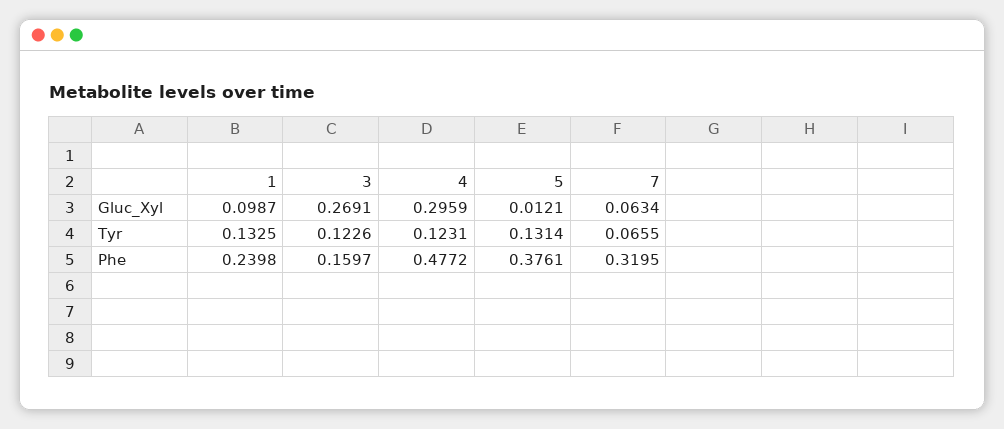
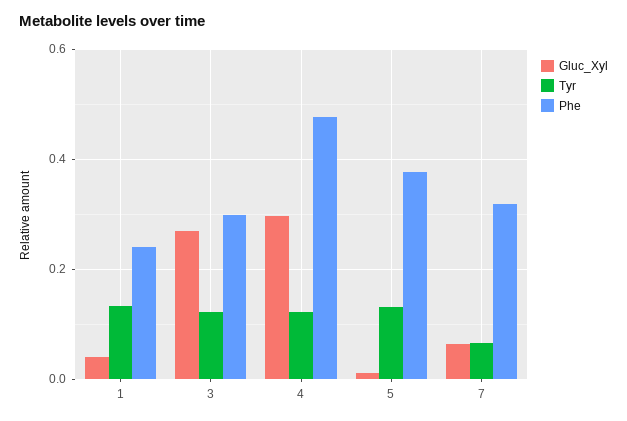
Gluc_Xyl, 1: 0.0987 -> 0.04
Phe, 3: 0.1597 -> 0.3

